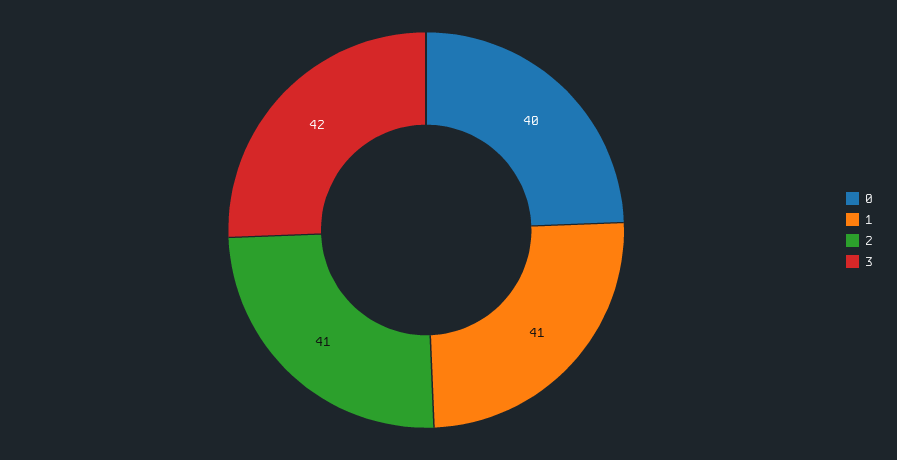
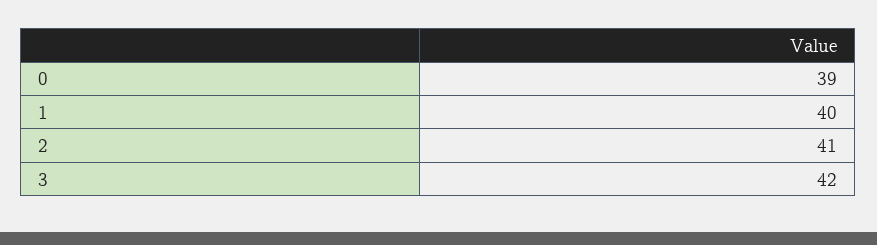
0: 40 -> 39
1: 41 -> 40

